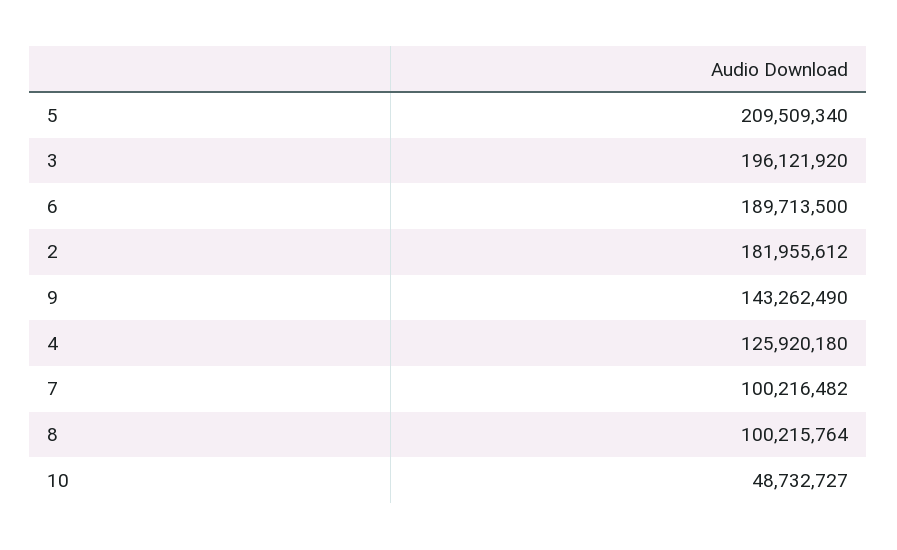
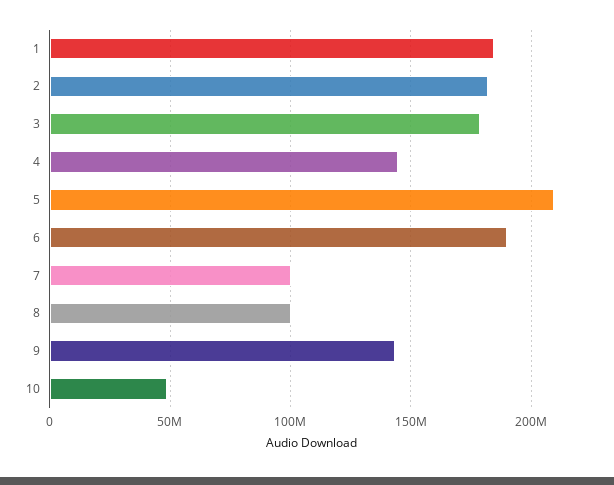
3: 196121920 -> 180000000
4: 125920180 -> 145000000
1: none -> 185000000

